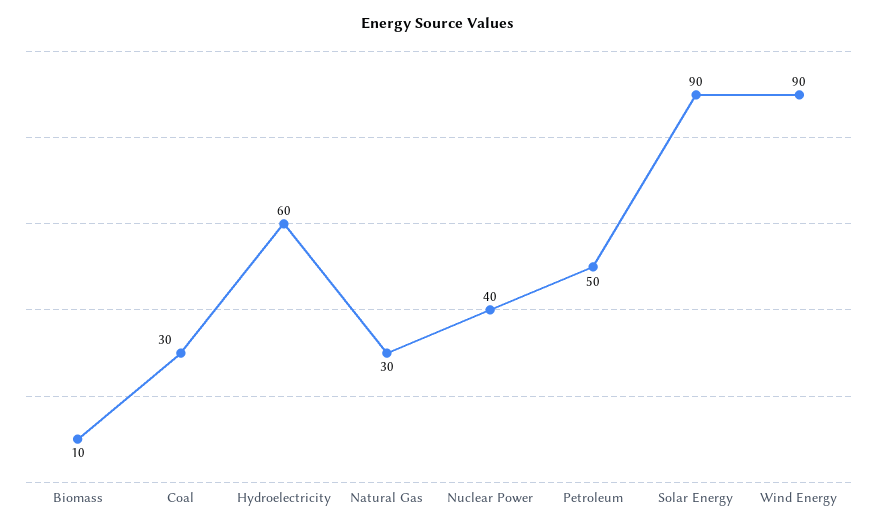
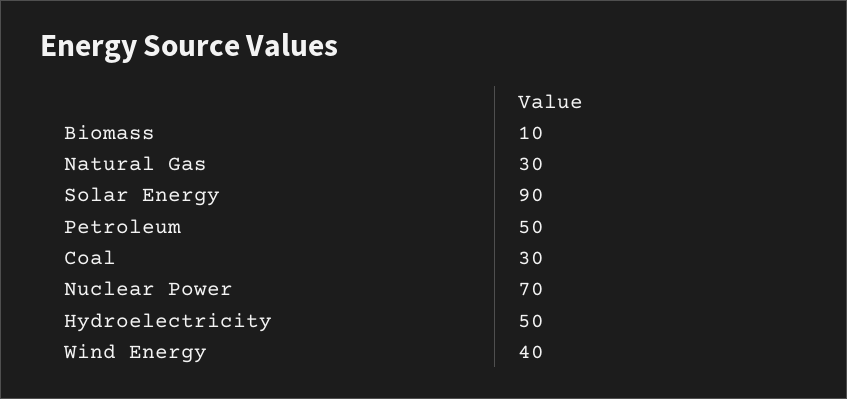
Hydroelectricity: 60 -> 50
Nuclear Power: 40 -> 70
Wind Energy: 90 -> 40

